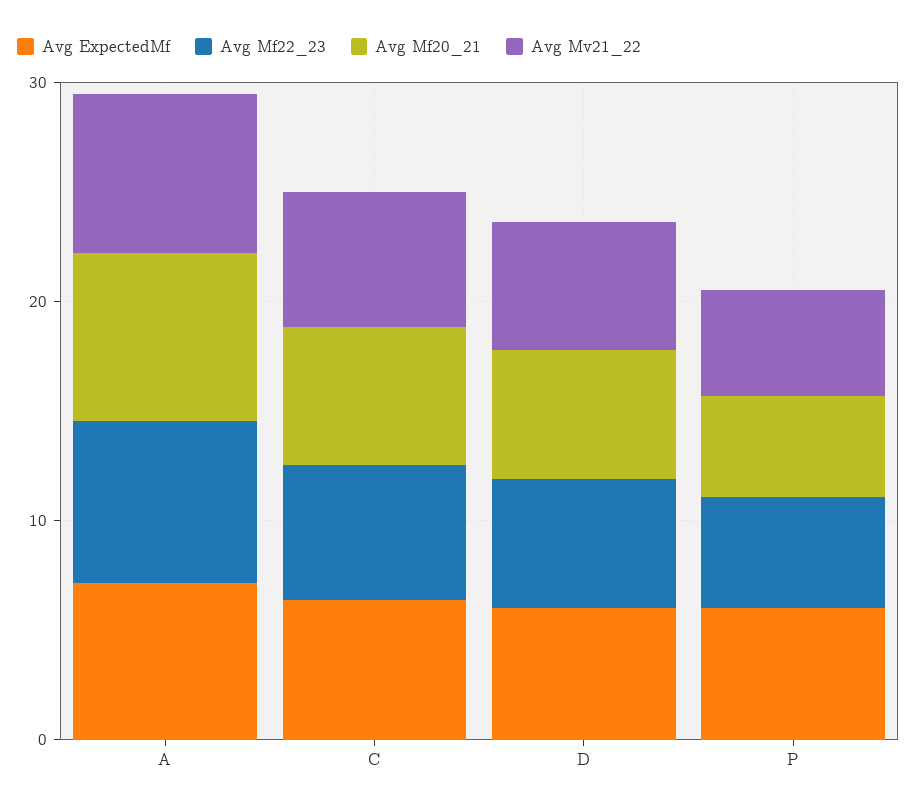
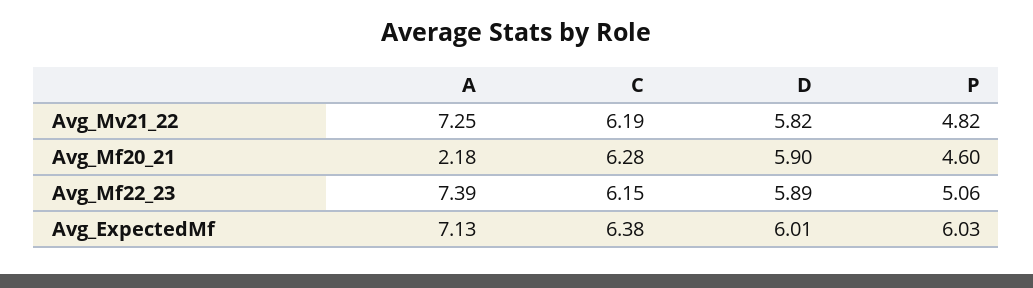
Avg Mf20_21, A: 8 -> 2.18

